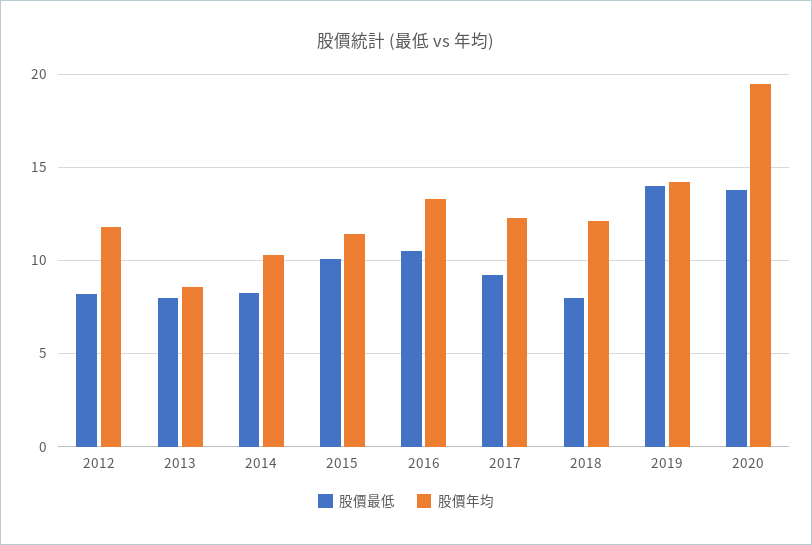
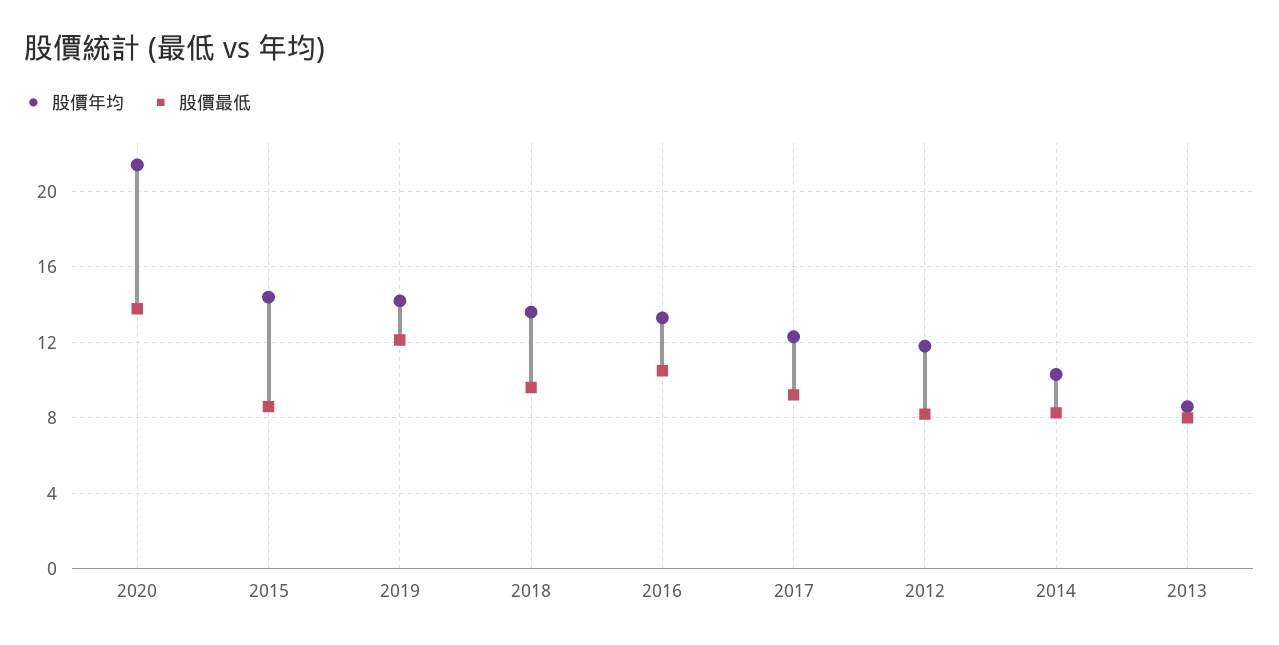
股價最低, 2015: 10 -> 8.5
股價年均, 2015: 11.5 -> 14.5
股價最低, 2018: 8 -> 9.5
股價年均, 2018: 12 -> 13.5
股價最低, 2019: 14 -> 12
股價年均, 2020: 19.5 -> 21.5

